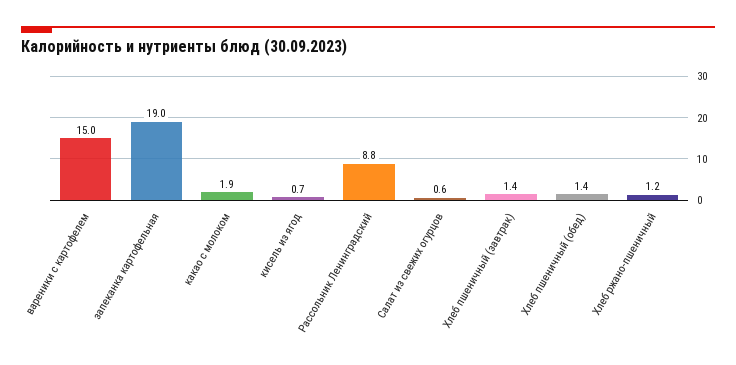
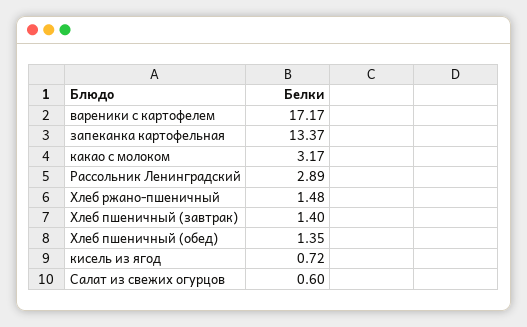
вареники с картофелем: 15 -> 17.17
запеканка картофельная: 19 -> 13.37
какао с молоком: 1.9 -> 3.17
Рассольник Ленинградский: 8.8 -> 2.89
Хлеб ржано-пшеничный: 1.2 -> 1.48

